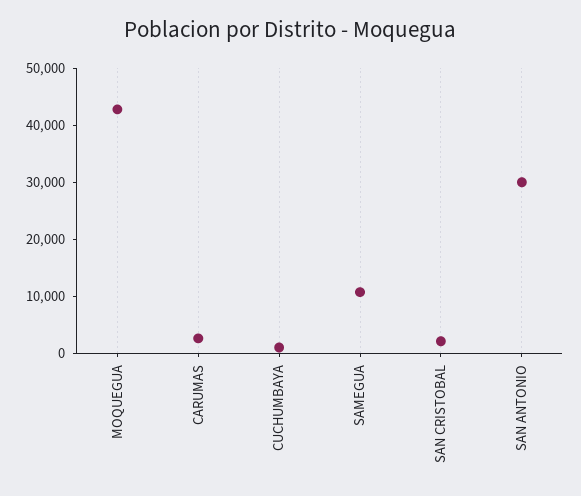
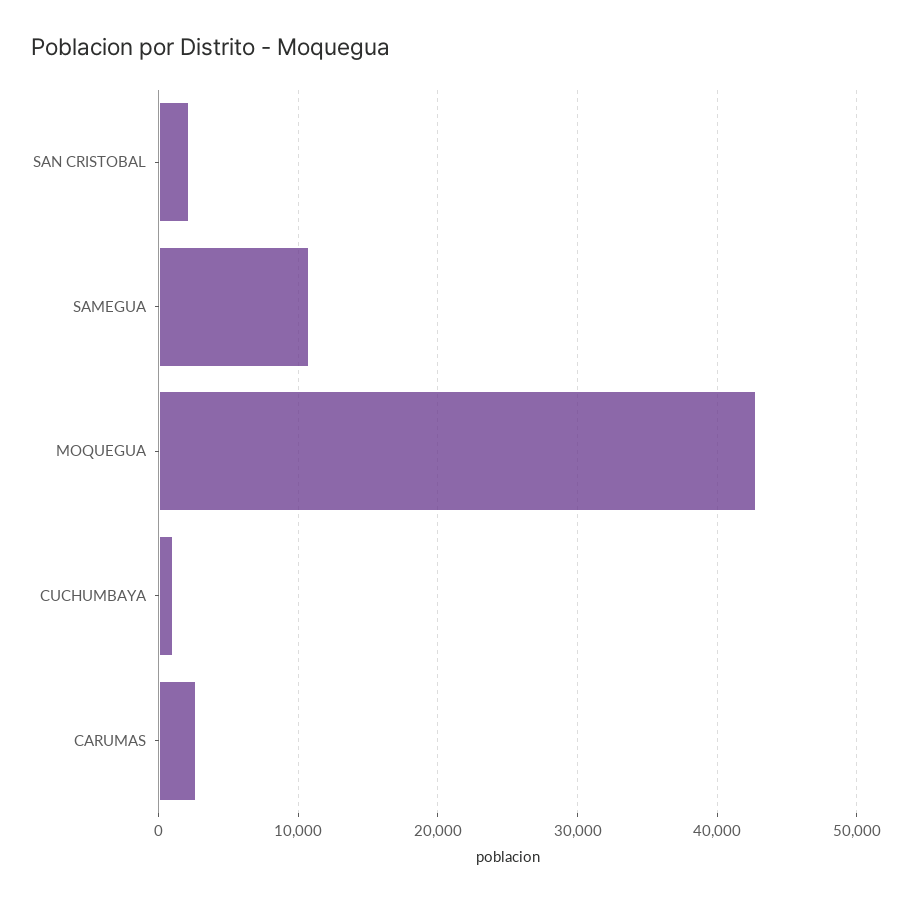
SAN ANTONIO: 30000 -> none

